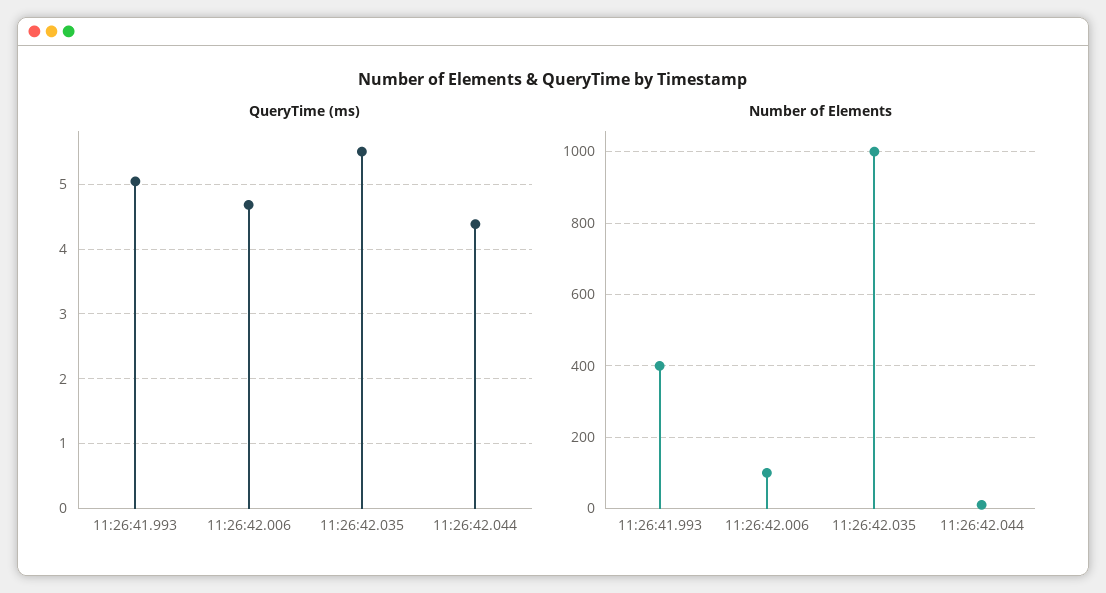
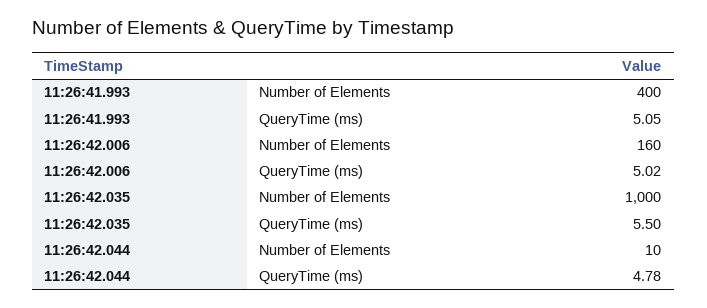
QueryTime (ms), 11:26:42.006: 4.7 -> 5.02
QueryTime (ms), 11:26:42.044: 4.4 -> 4.78
Number of Elements, 11:26:42.006: 100 -> 160

